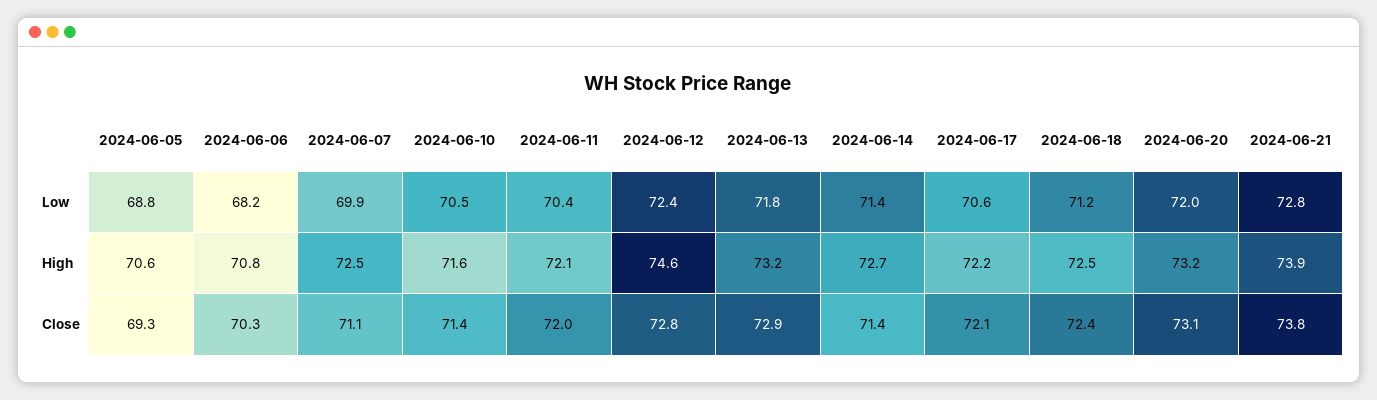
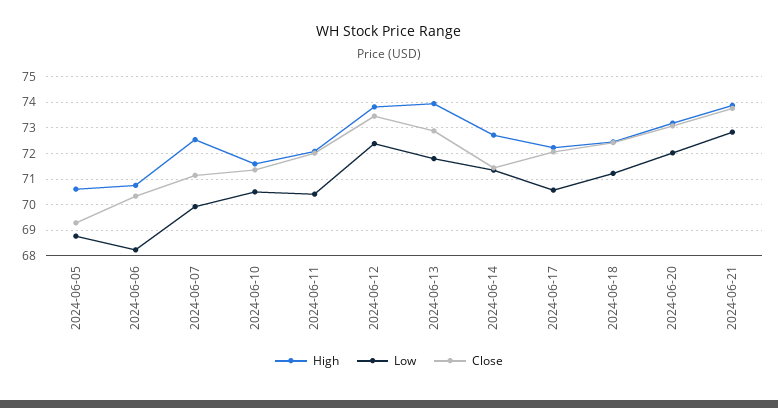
High, 2024-06-12: 74.6 -> 73.75
High, 2024-06-13: 73.2 -> 74
Close, 2024-06-12: 72.8 -> 73.5

